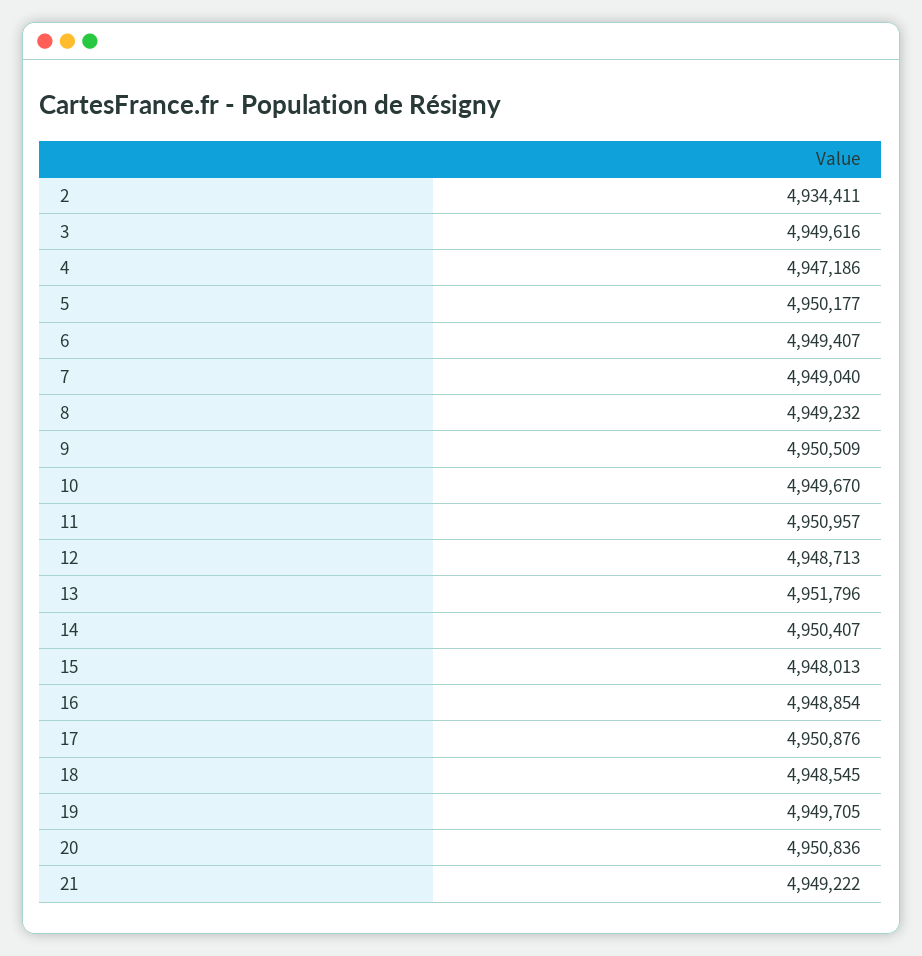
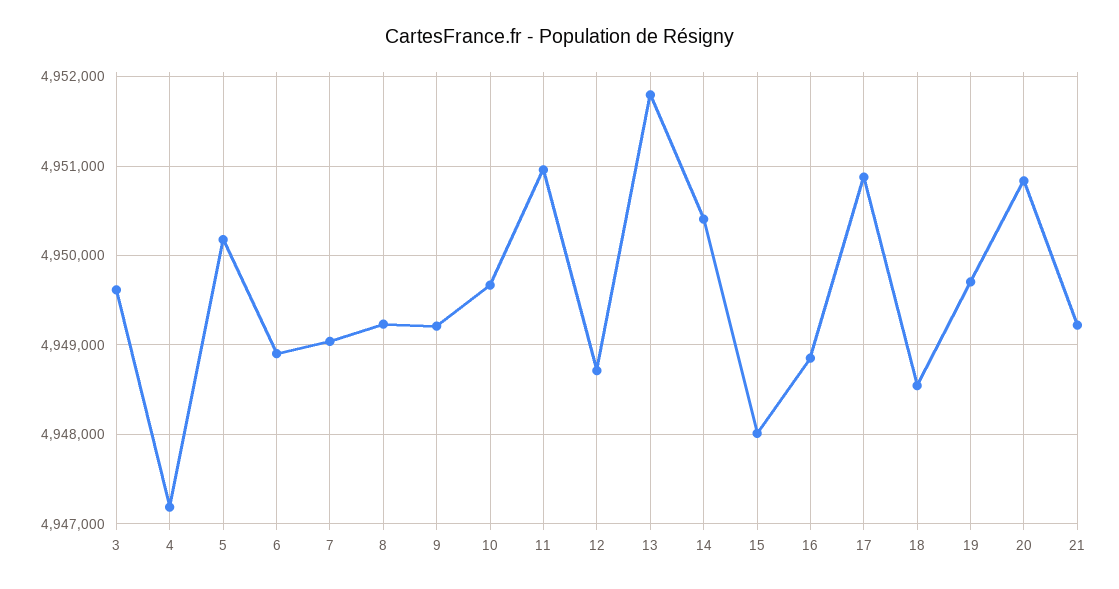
2: 4934411 -> none
6: 4949407 -> 4948900
9: 4950509 -> 4949200

